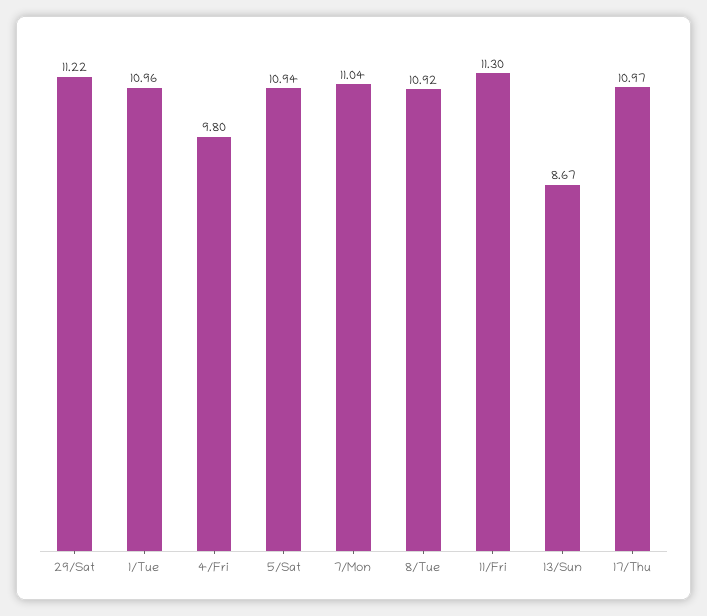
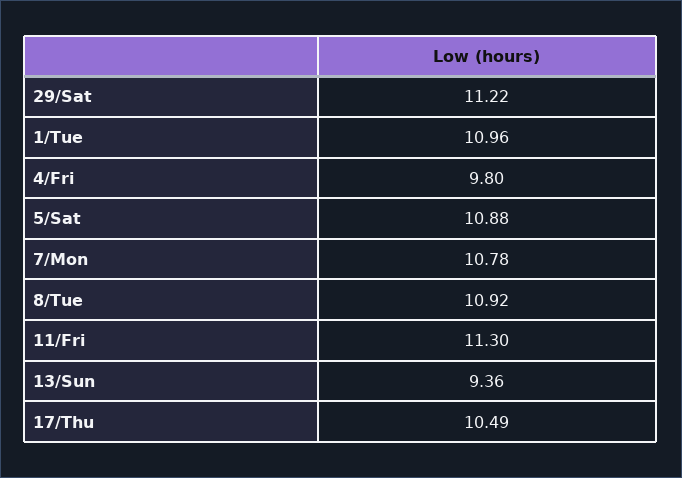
5/Sat: 10.94 -> 10.88
7/Mon: 11.04 -> 10.78
13/Sun: 8.67 -> 9.36
17/Thu: 10.97 -> 10.49

